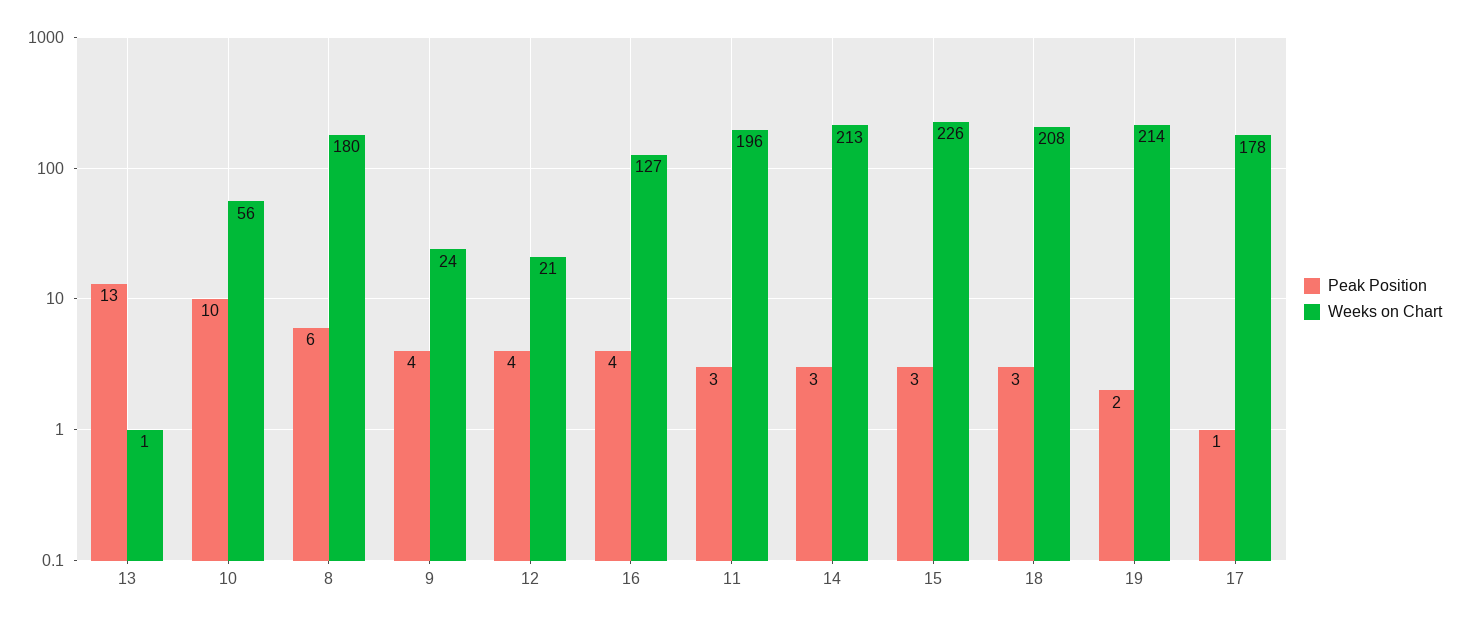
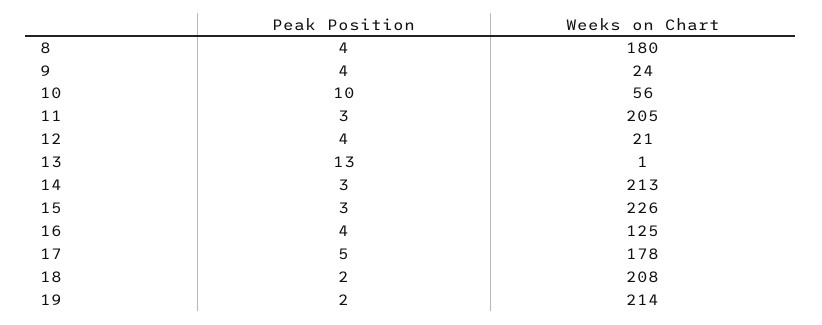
Peak Position, 8: 6 -> 4
Weeks on Chart, 16: 127 -> 125
Weeks on Chart, 11: 196 -> 205
Peak Position, 18: 3 -> 2
Peak Position, 17: 1 -> 5

